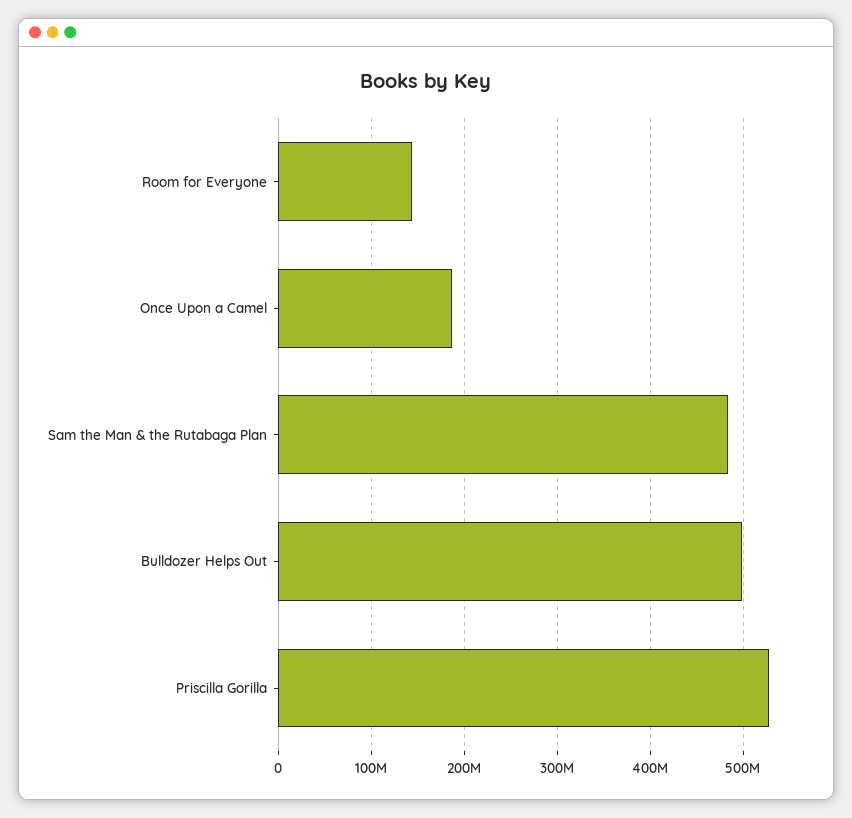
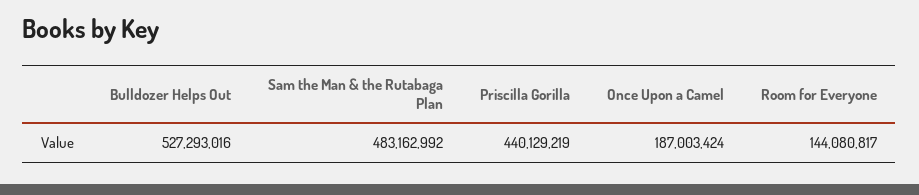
Bulldozer Helps Out: 500000000 -> 527293016
Priscilla Gorilla: 530000000 -> 440129219

